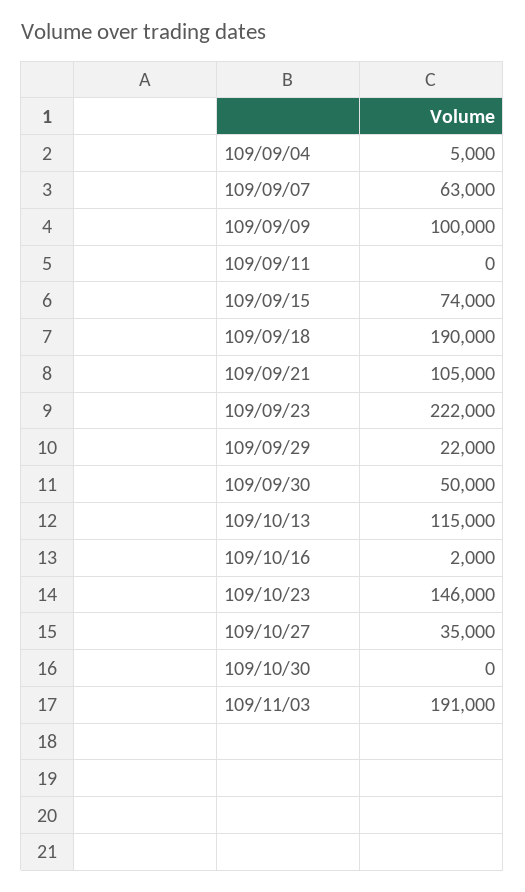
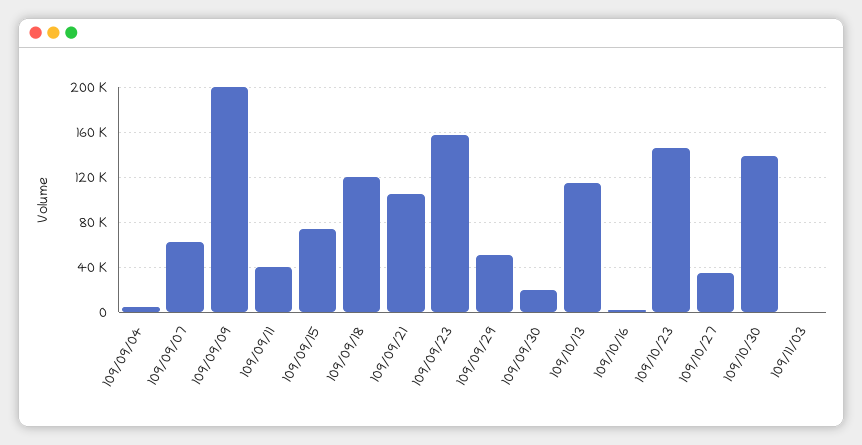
109/09/09: 100000 -> 200000
109/09/11: 0 -> 40000
109/09/18: 190000 -> 120000
109/09/23: 222000 -> 160000
109/09/29: 22000 -> 50000
109/09/30: 50000 -> 20000
109/10/30: 0 -> 140000
109/11/03: 191000 -> 0

